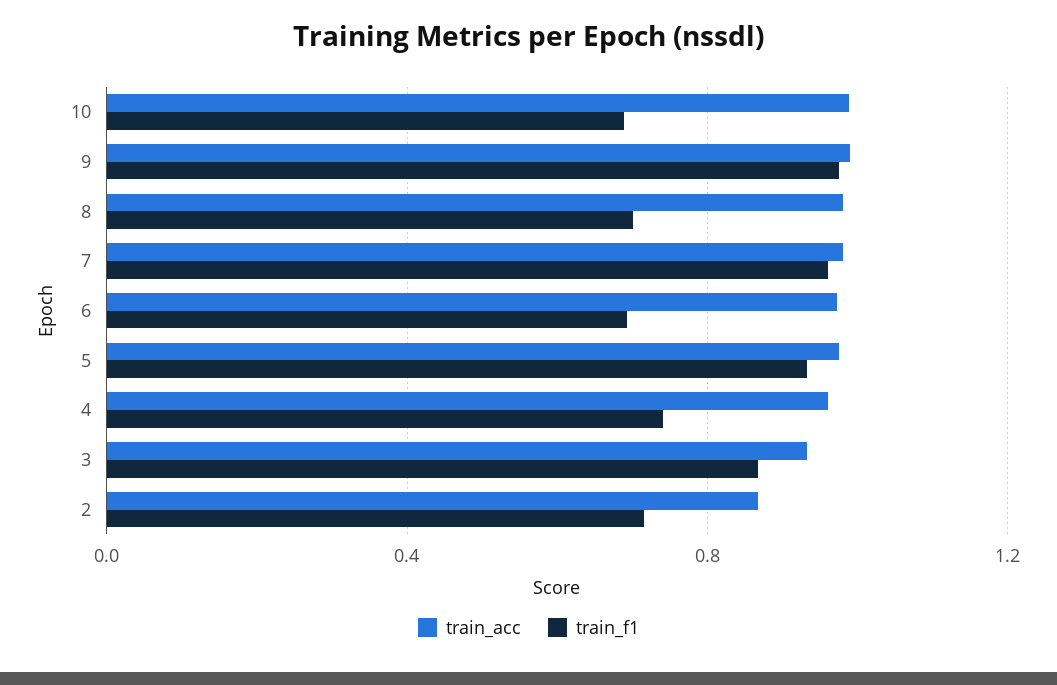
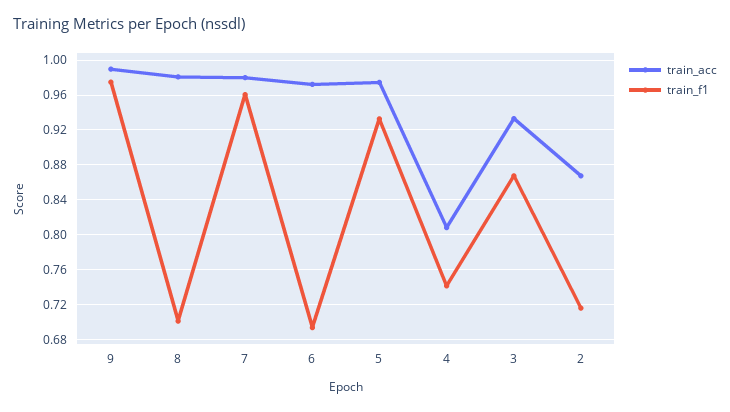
train_acc, 10: 1 -> none
train_f1, 10: 0.7 -> none
train_acc, 4: 0.95 -> 0.81

